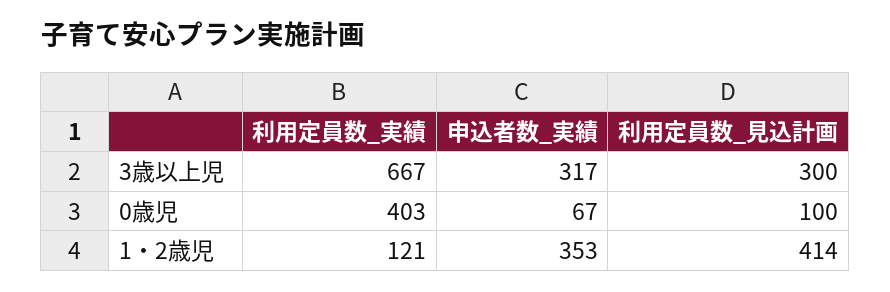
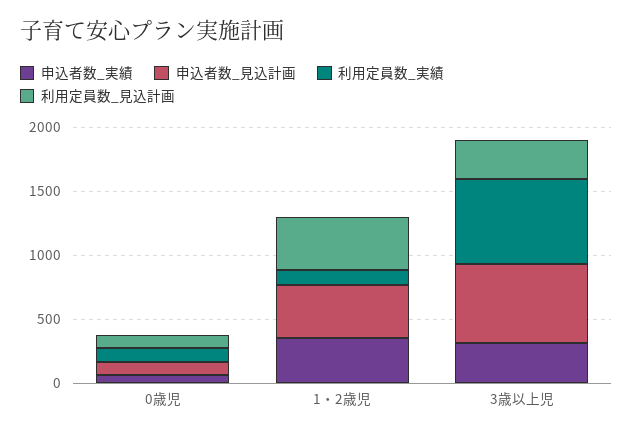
利用定員数_実績, 0歳児: 403 -> 100
申込者数_見込計画, 0歳児: none -> 100
申込者数_見込計画, 1・2歳児: none -> 400
申込者数_見込計画, 3歳以上児: none -> 600

